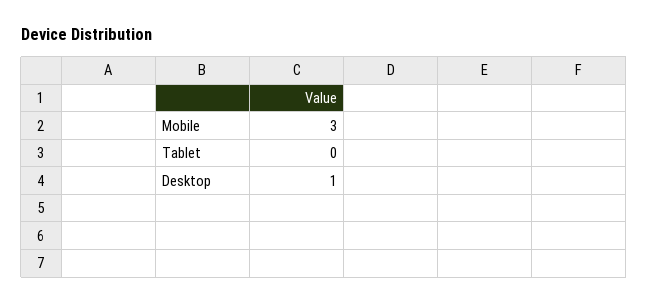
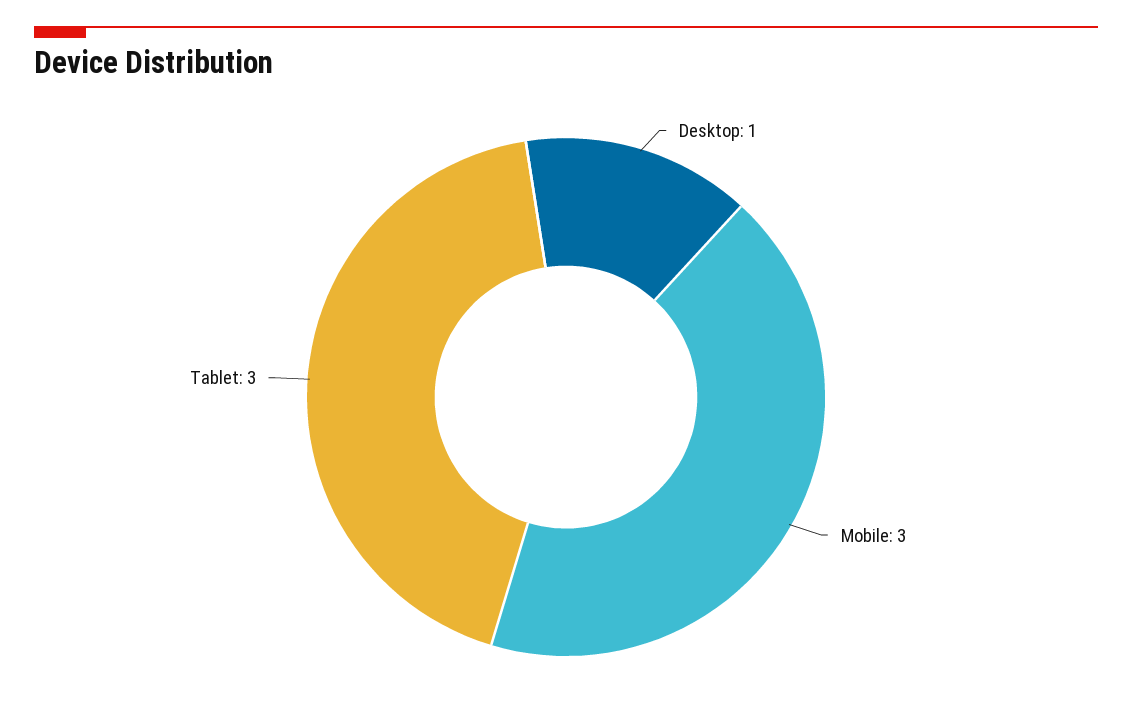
Tablet: 0 -> 3

